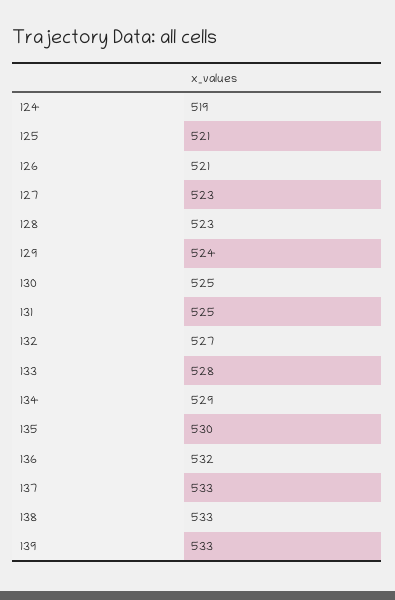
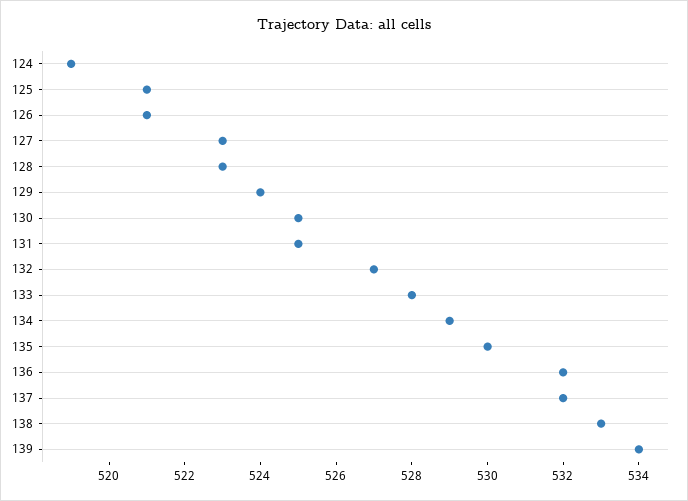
137: 533 -> 532
139: 533 -> 534

